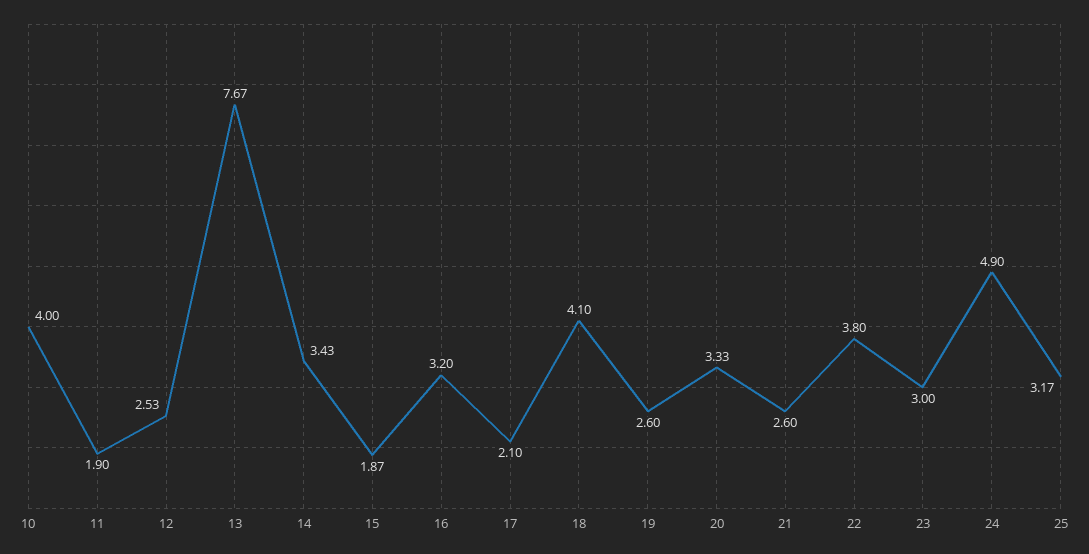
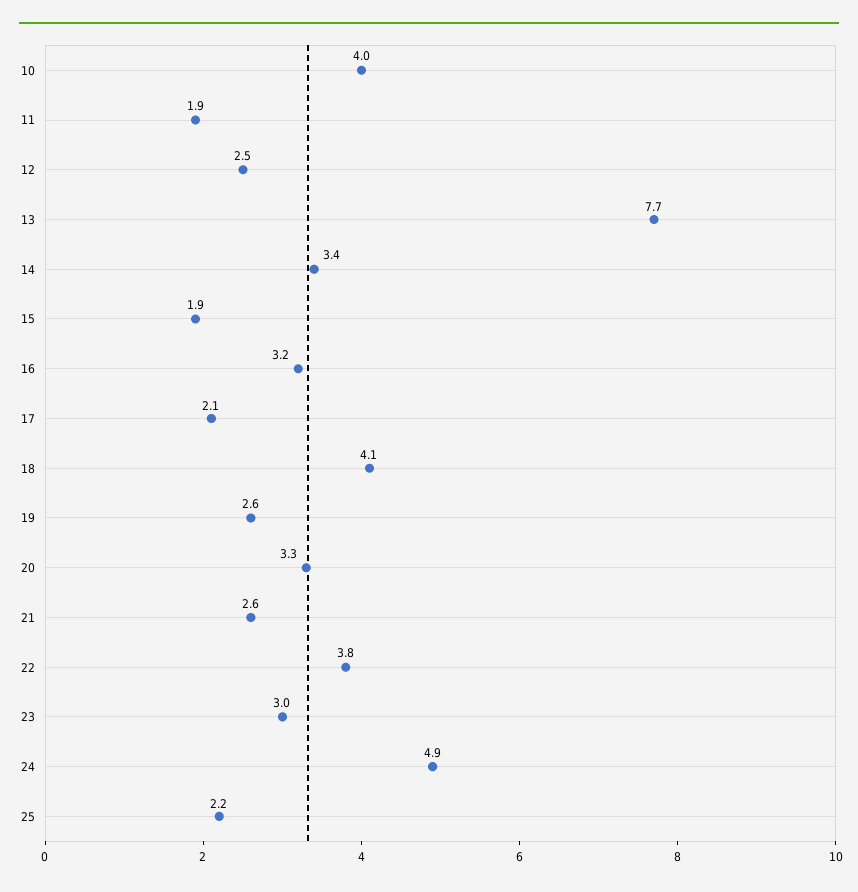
25: 3.17 -> 2.2

